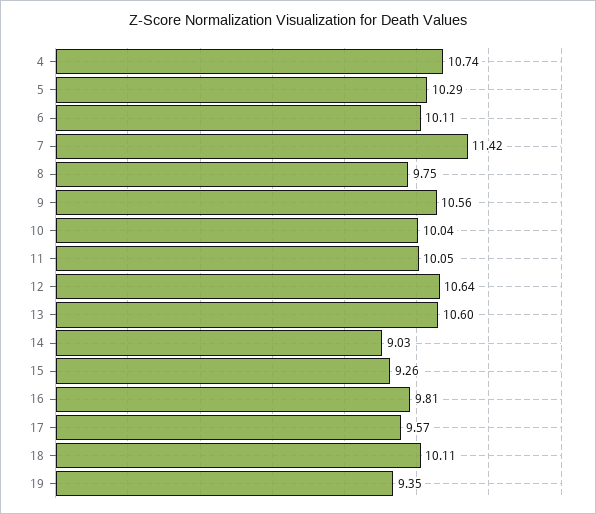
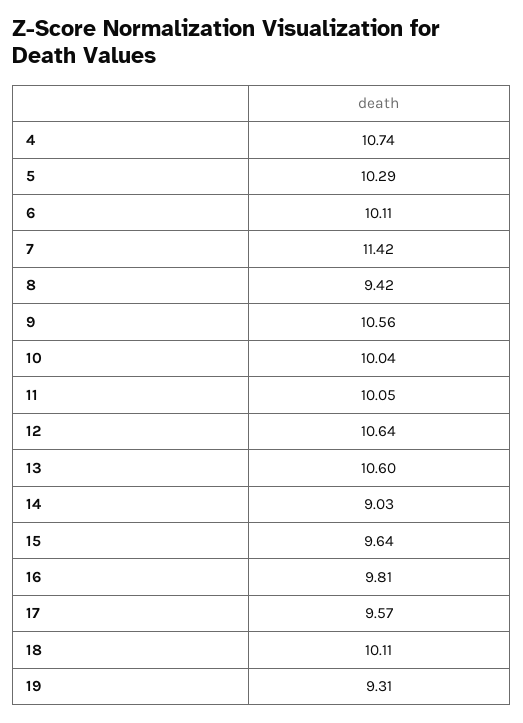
8: 9.75 -> 9.42
15: 9.26 -> 9.64
19: 9.35 -> 9.31

